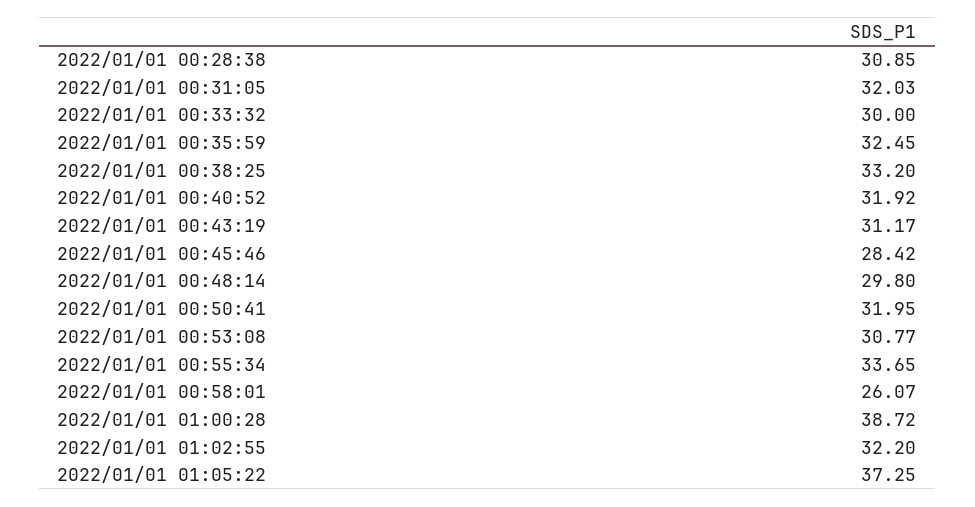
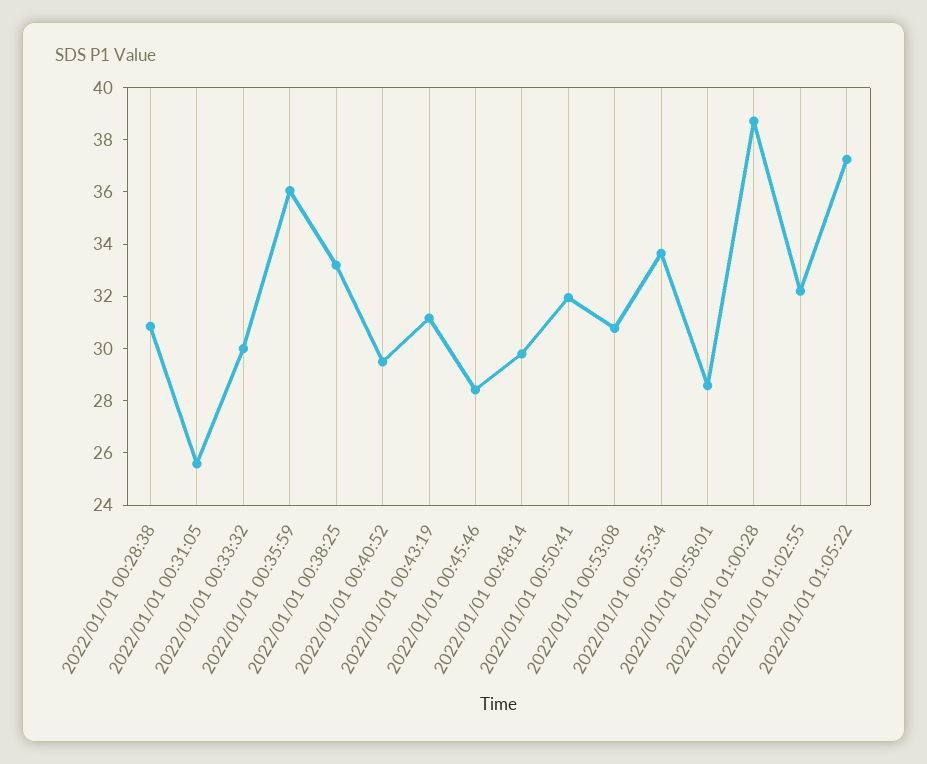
2022/01/01 00:31:05: 32.03 -> 25.5
2022/01/01 00:35:59: 32.45 -> 36
2022/01/01 00:40:52: 31.92 -> 29.5
2022/01/01 00:58:01: 26.07 -> 28.5

